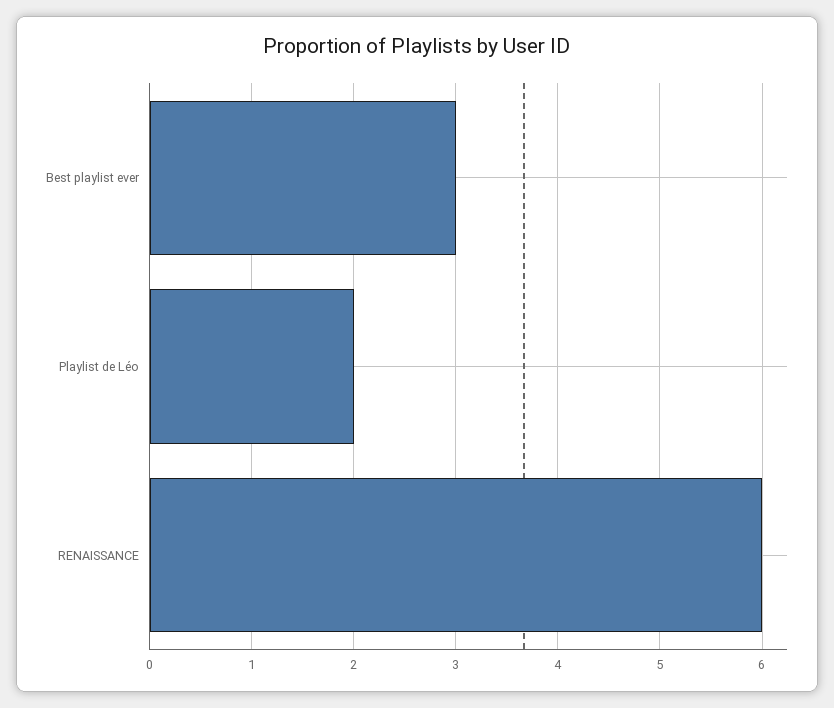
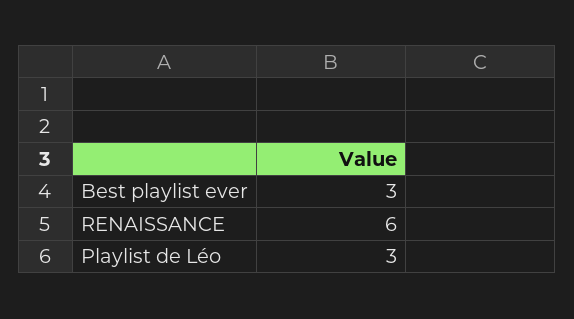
Playlist de Léo: 2 -> 3

